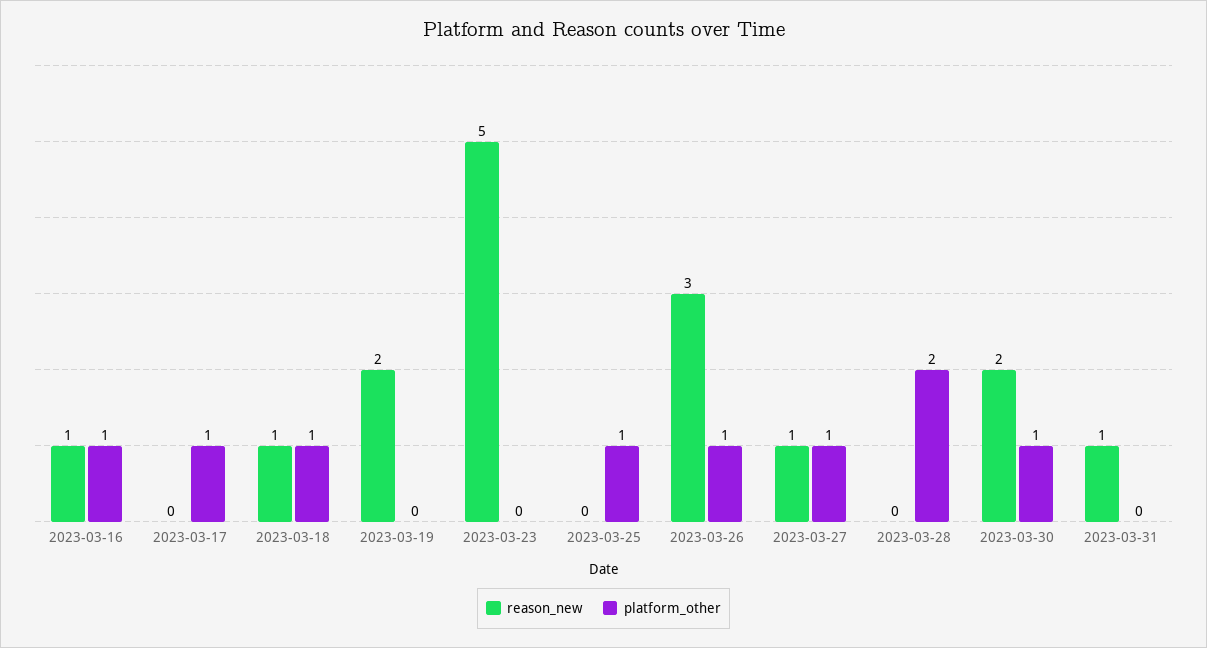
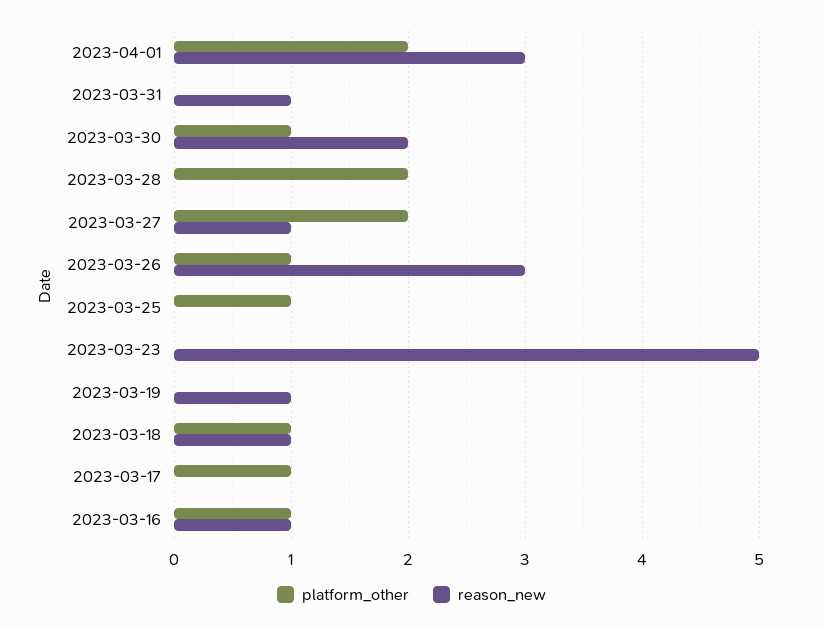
reason_new, 2023-03-19: 2 -> 1
platform_other, 2023-03-27: 1 -> 2
platform_other, 2023-04-01: none -> 2
reason_new, 2023-04-01: none -> 3

